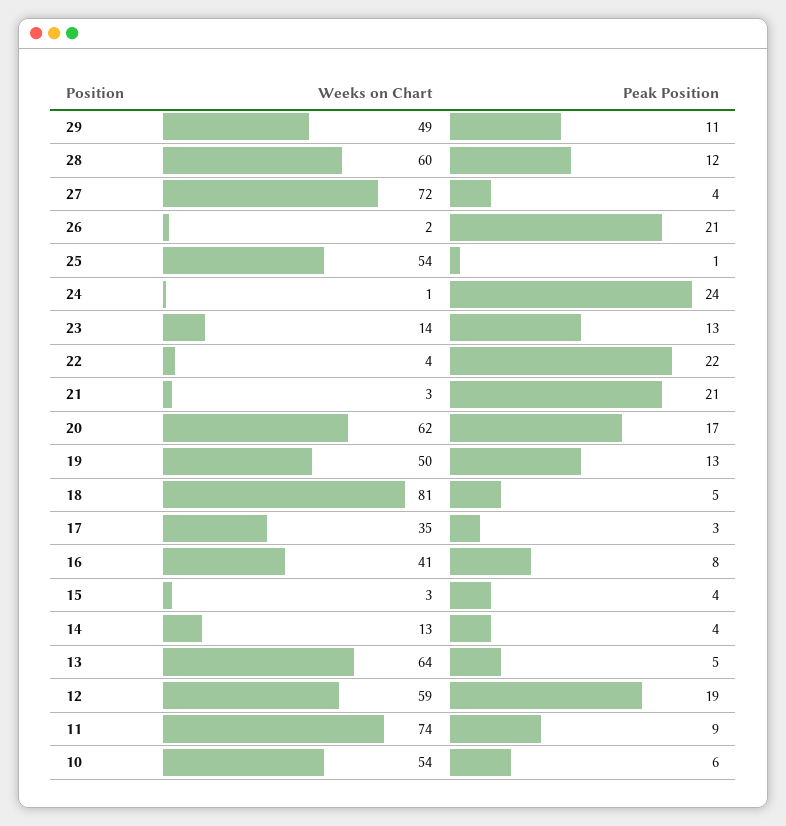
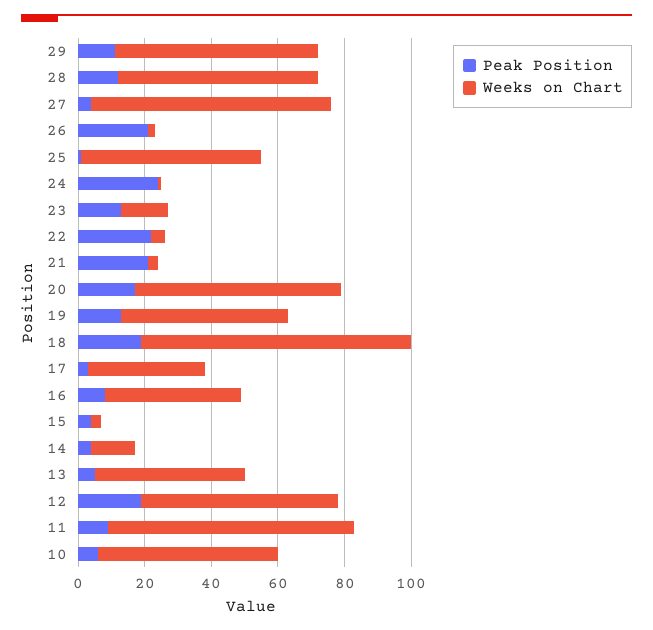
Weeks on Chart, 29: 49 -> 60
Peak Position, 18: 5 -> 20
Weeks on Chart, 13: 64 -> 45

